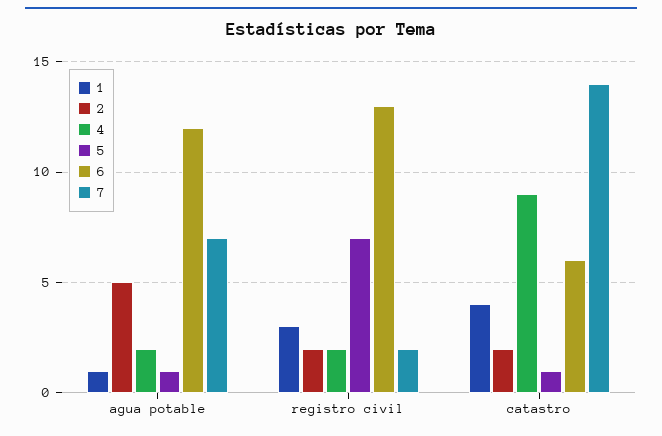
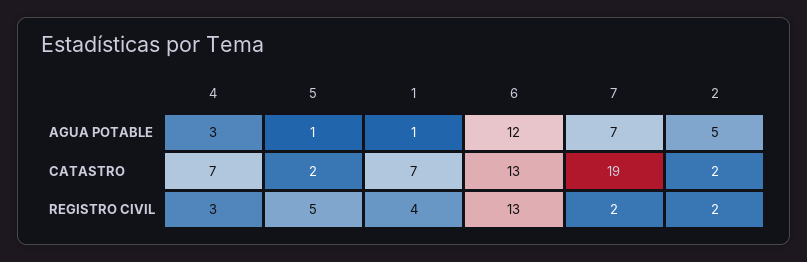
4, agua potable: 2 -> 3
1, registro civil: 3 -> 4
4, registro civil: 2 -> 3
5, registro civil: 7 -> 5
1, catastro: 4 -> 7
4, catastro: 9 -> 7
5, catastro: 1 -> 2
6, catastro: 6 -> 13
7, catastro: 14 -> 19

